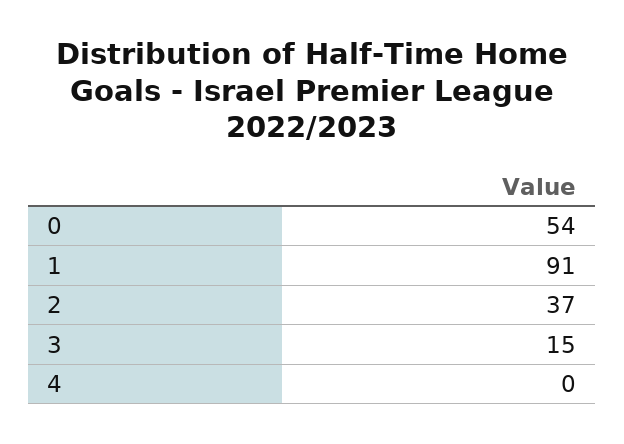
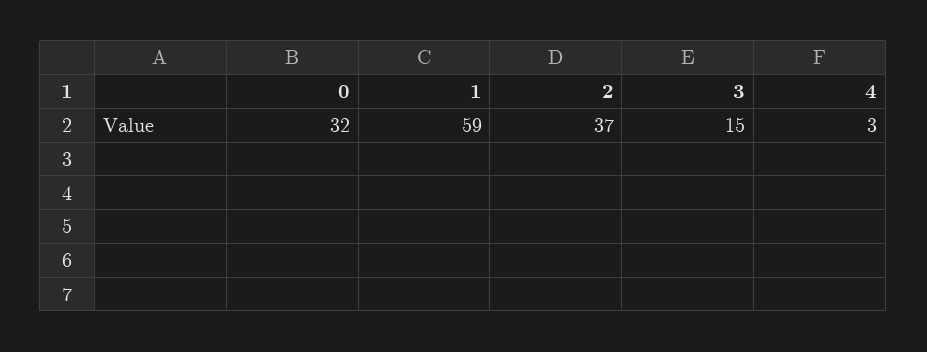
0: 54 -> 32
1: 91 -> 59
4: 0 -> 3

